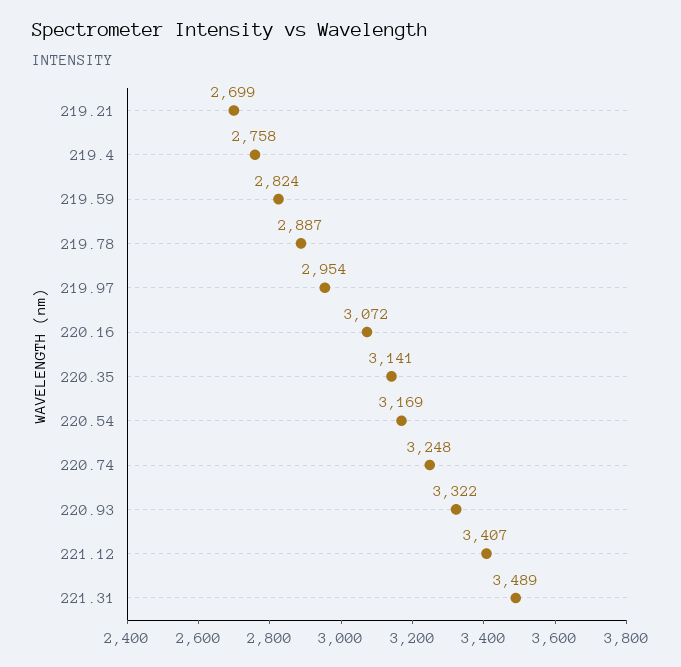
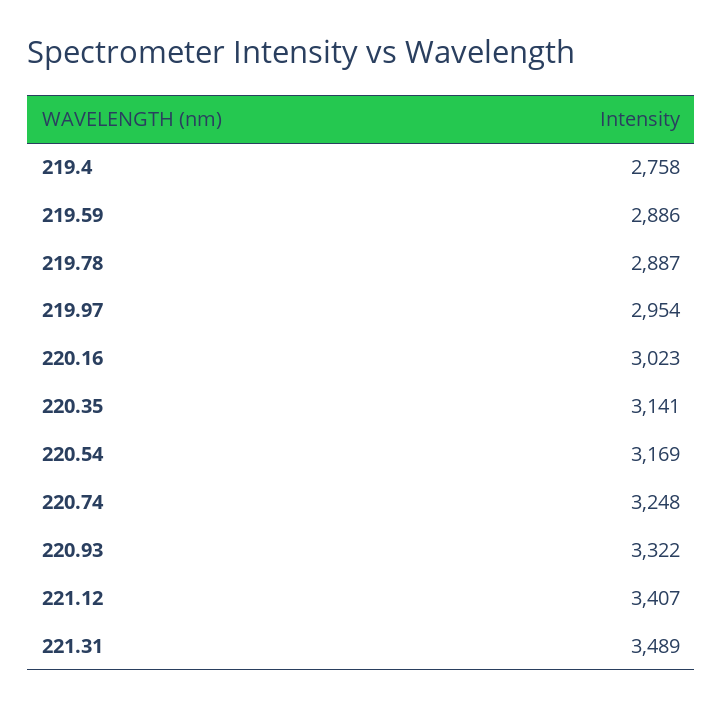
219.21: 2699 -> none
219.59: 2824 -> 2886
220.16: 3072 -> 3023

